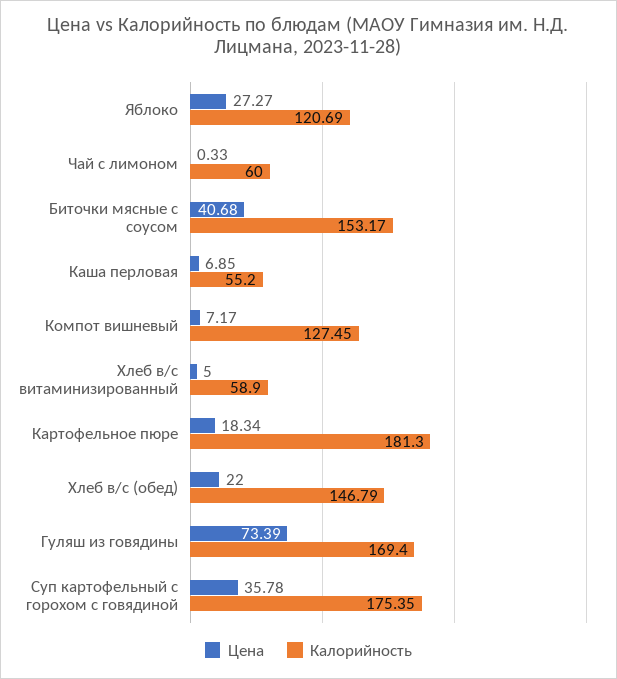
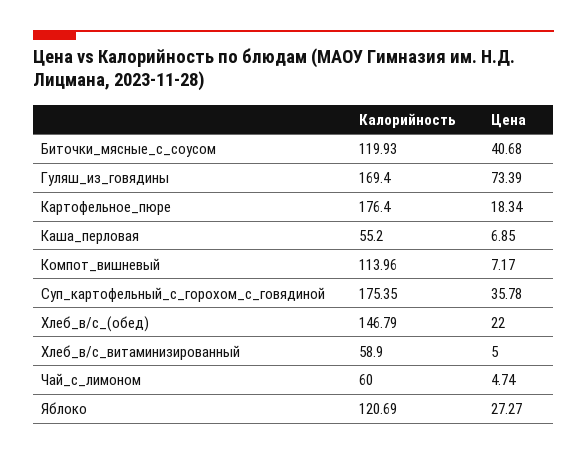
Цена, Чай с лимоном: 0.33 -> 4.74
Калорийность, Биточки мясные с соусом: 153.17 -> 119.93
Калорийность, Компот вишневый: 127.45 -> 113.96
Калорийность, Картофельное пюре: 181.3 -> 176.4

